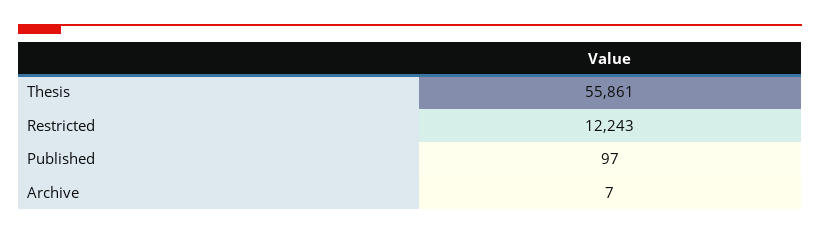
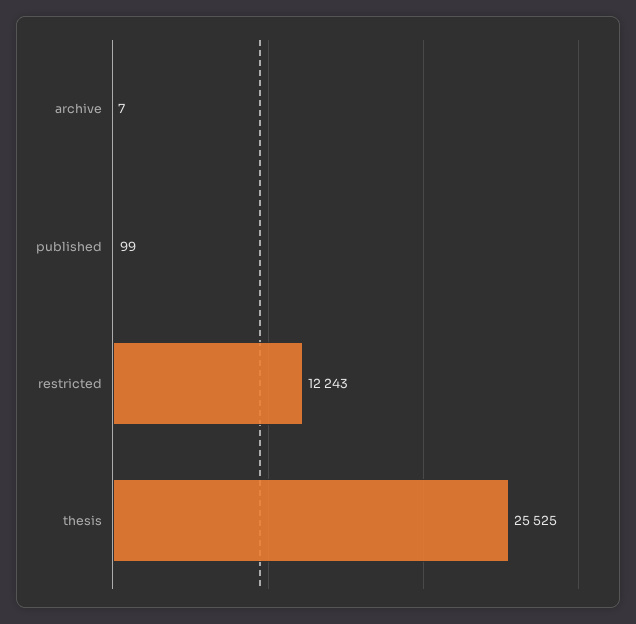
Thesis: 55861 -> 25525
Published: 97 -> 99

